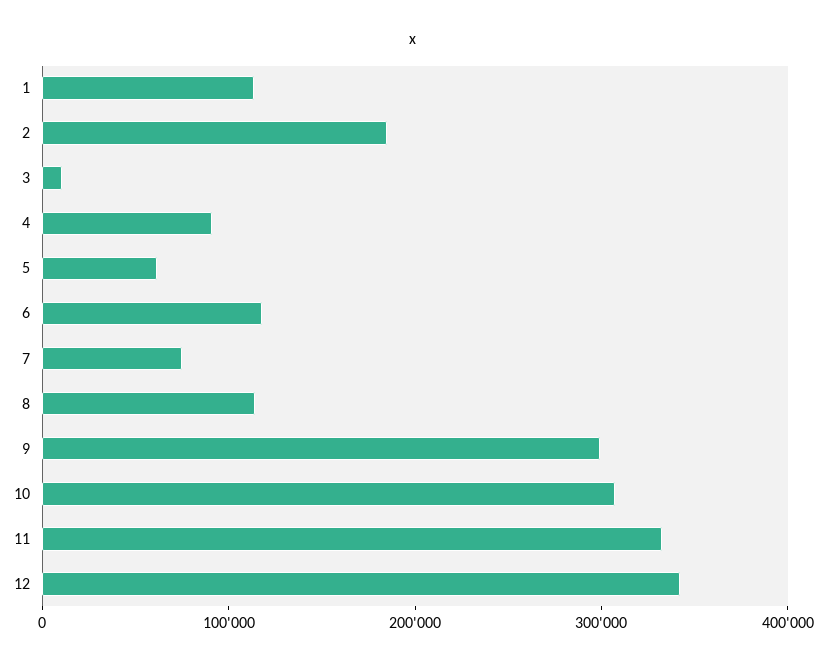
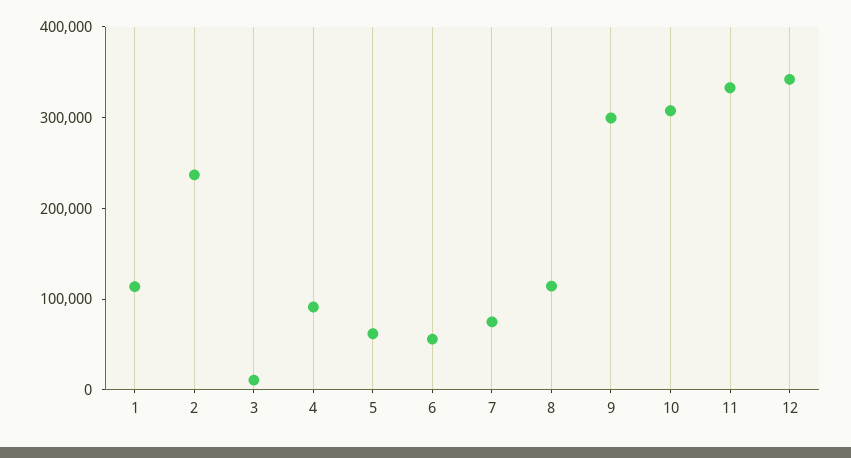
2: 180000 -> 240000
6: 120000 -> 60000

